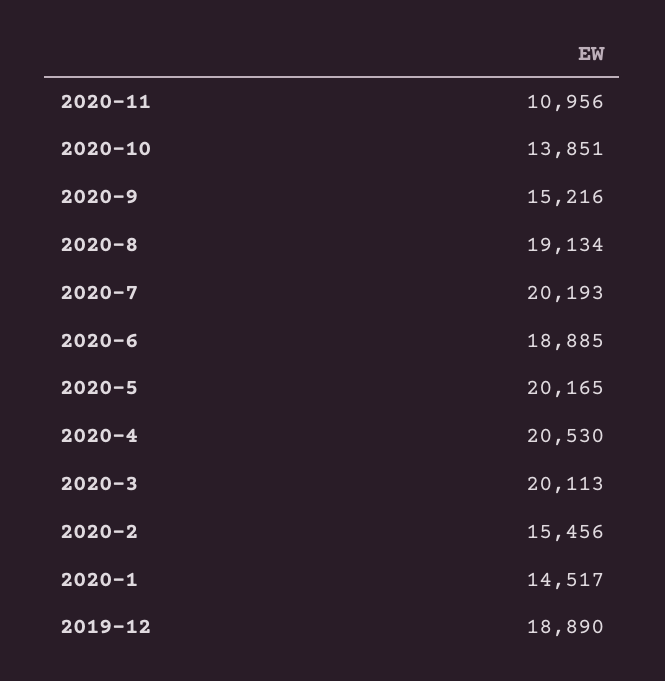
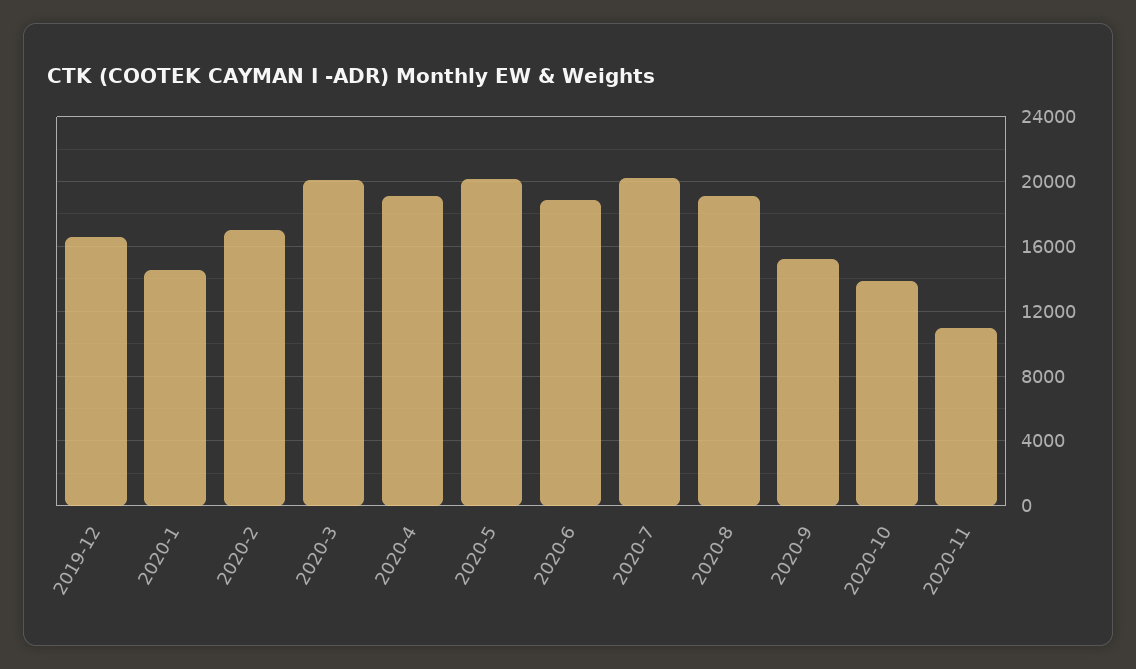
2020-4: 20530 -> 19000
2020-2: 15456 -> 17000
2019-12: 18890 -> 16500

